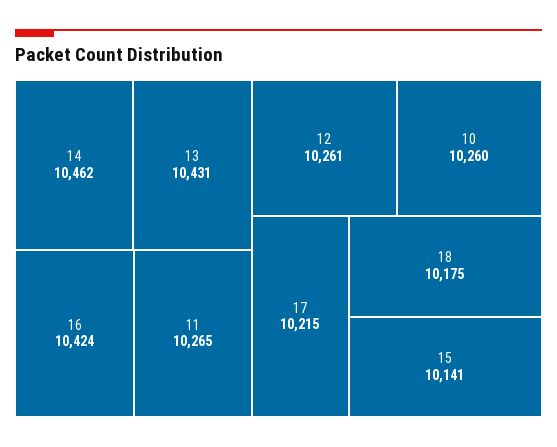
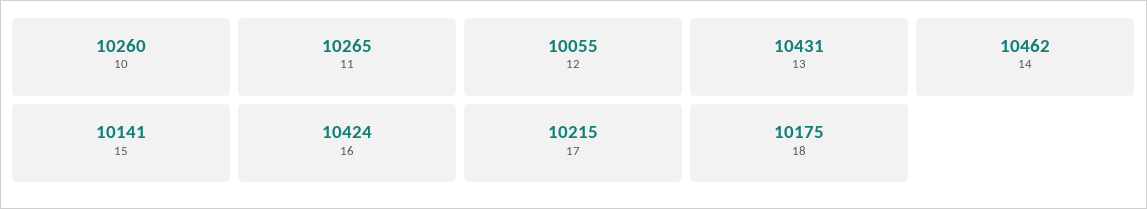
12: 10261 -> 10055

